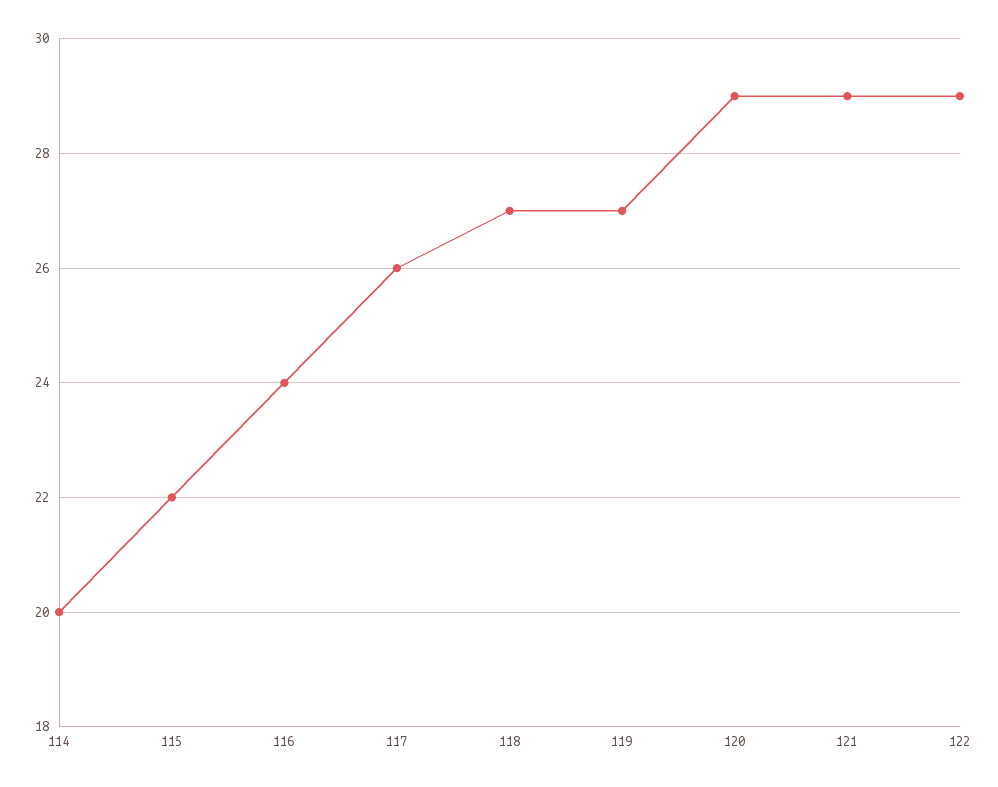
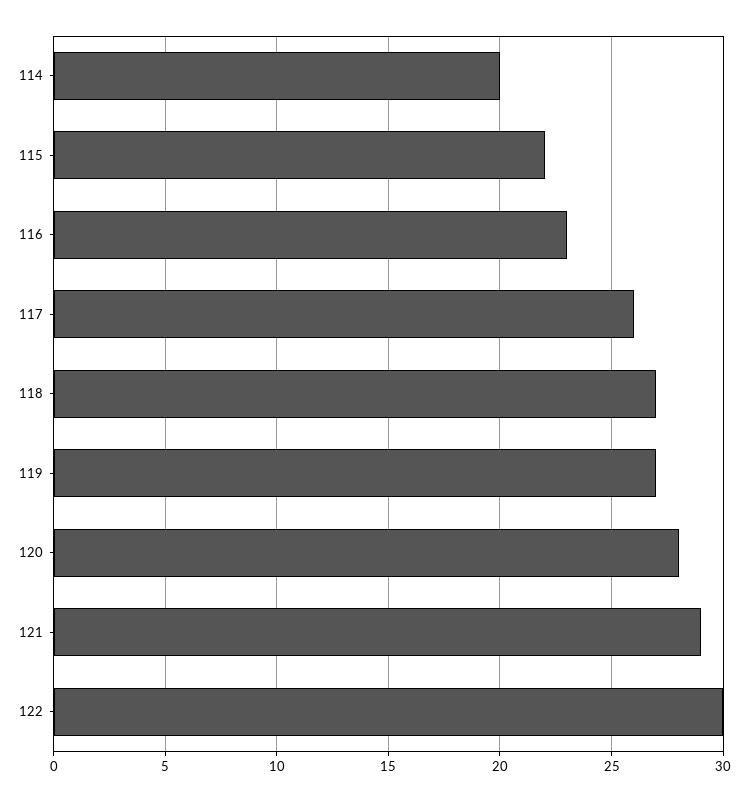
116: 24 -> 23
120: 29 -> 28
122: 29 -> 30

